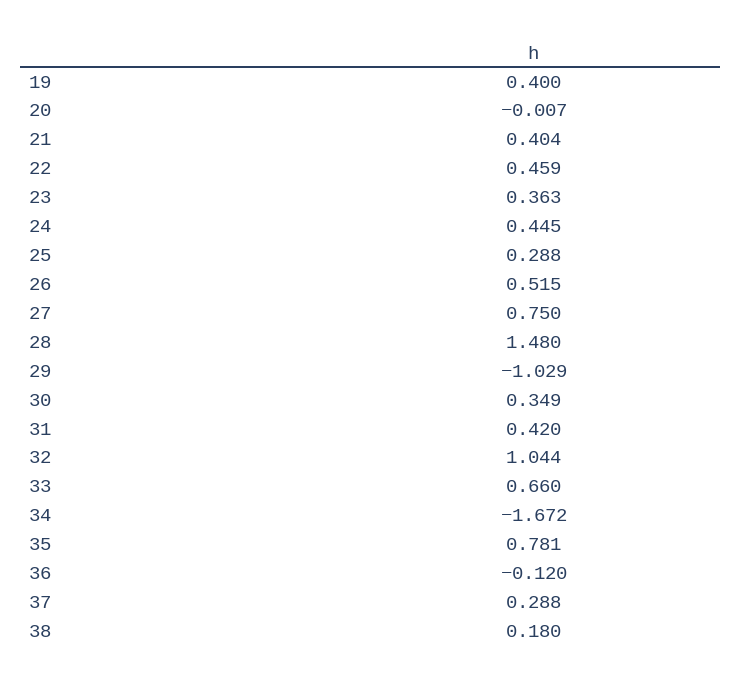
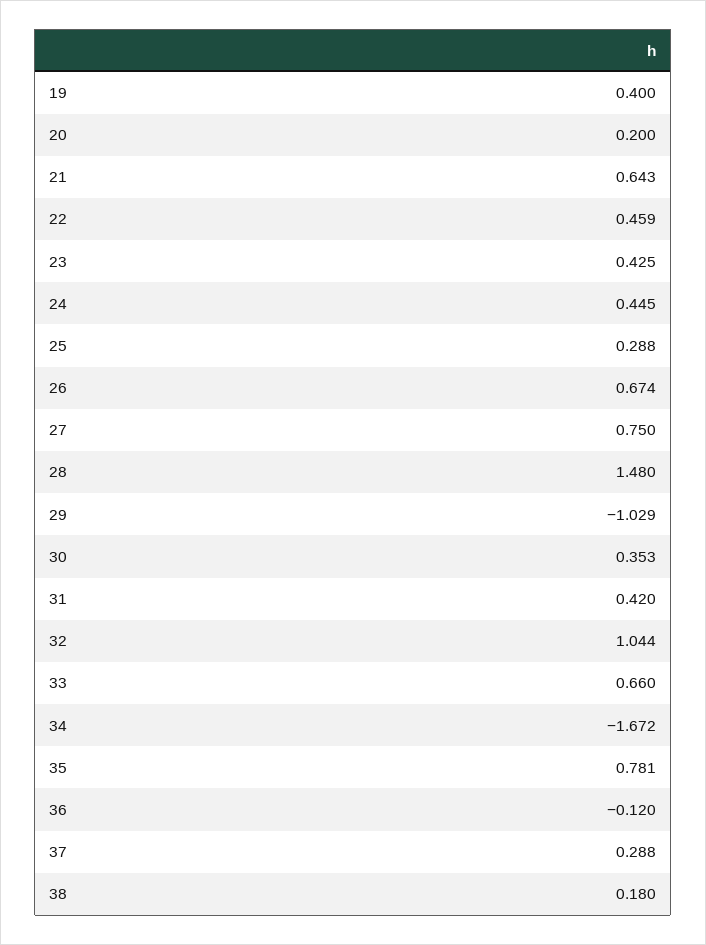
20: -0.007 -> 0.2
21: 0.404 -> 0.643
23: 0.363 -> 0.425
26: 0.515 -> 0.674
30: 0.349 -> 0.353

